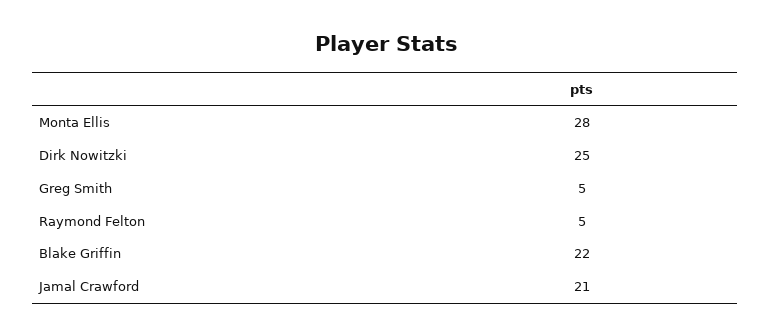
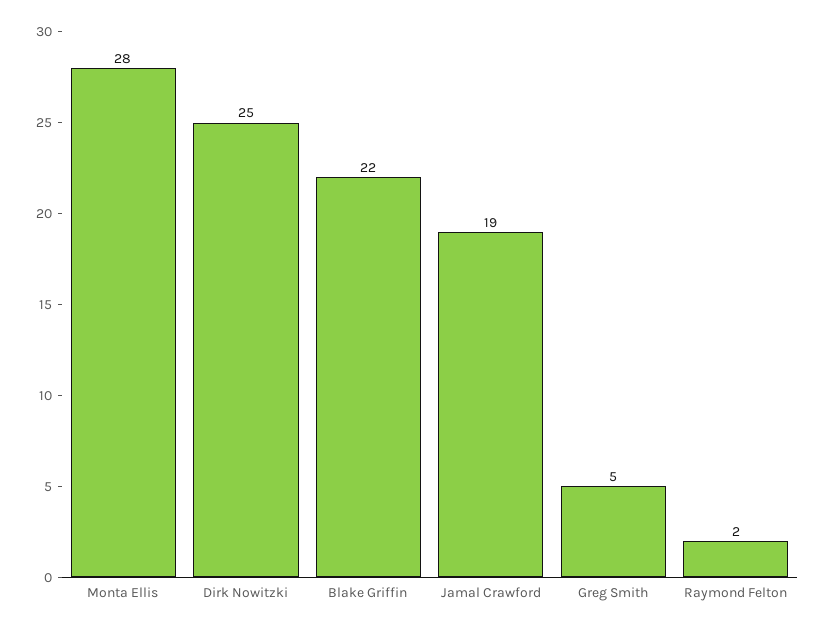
Raymond Felton: 5 -> 2
Jamal Crawford: 21 -> 19

